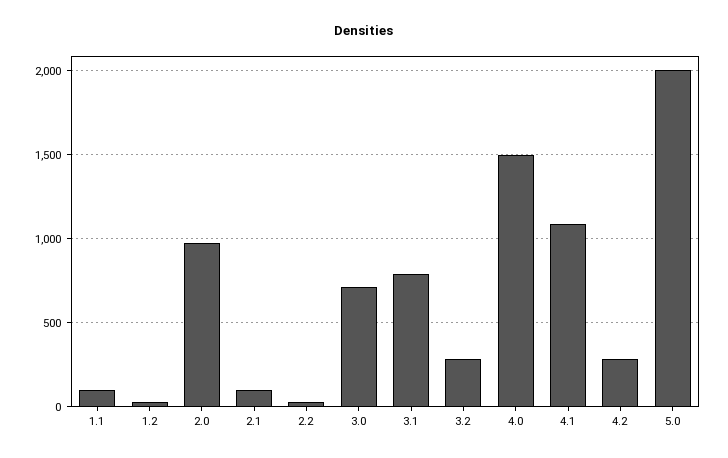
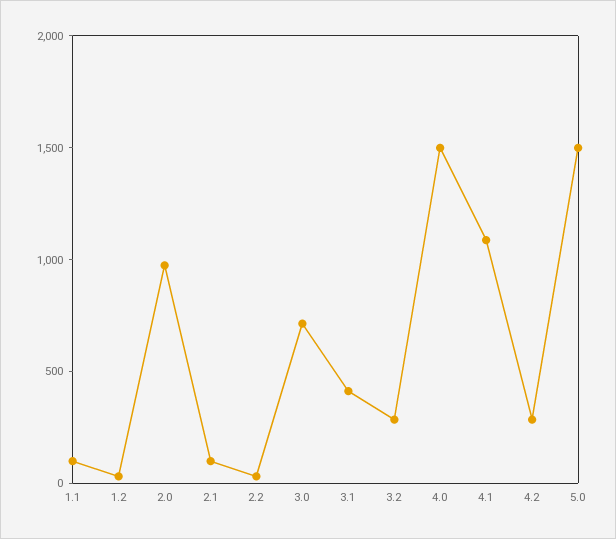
3.1: 800 -> 400
5.0: 2000 -> 1500

